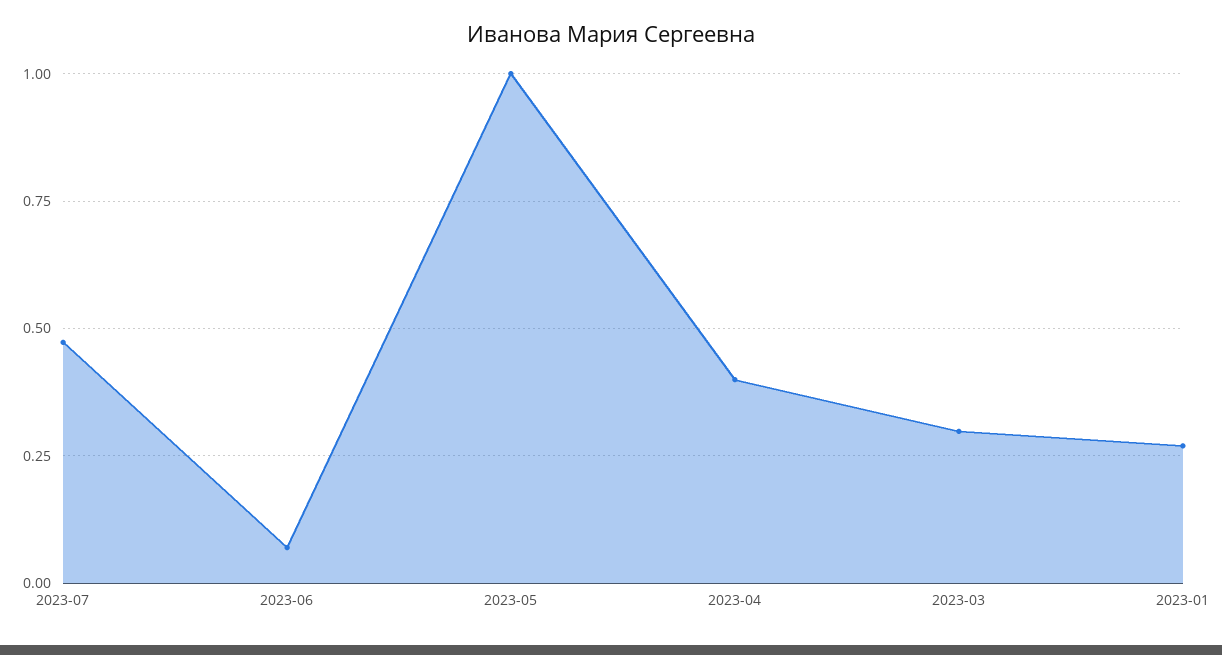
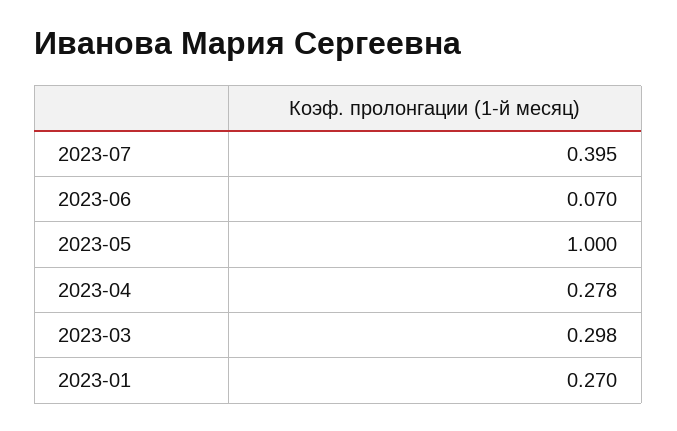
2023-07: 0.475 -> 0.395
2023-04: 0.4 -> 0.278

